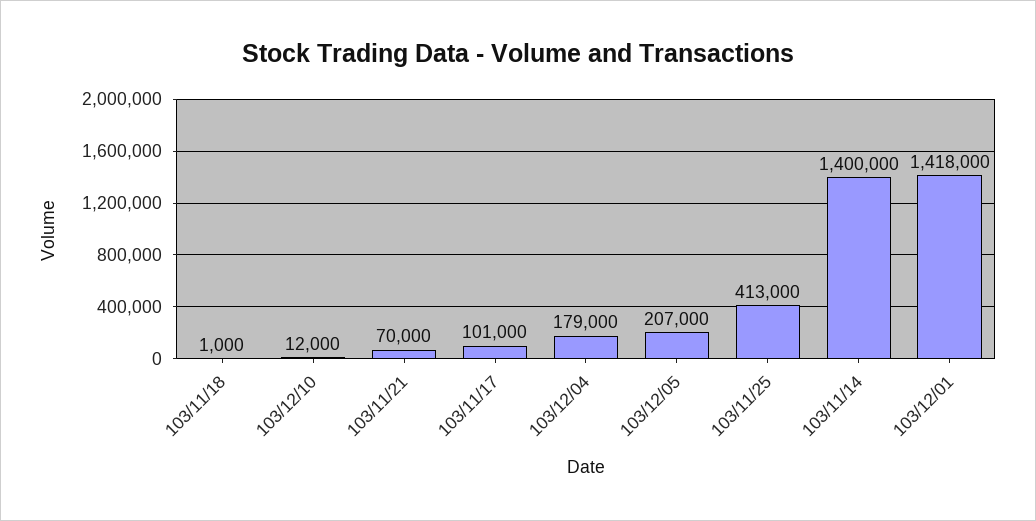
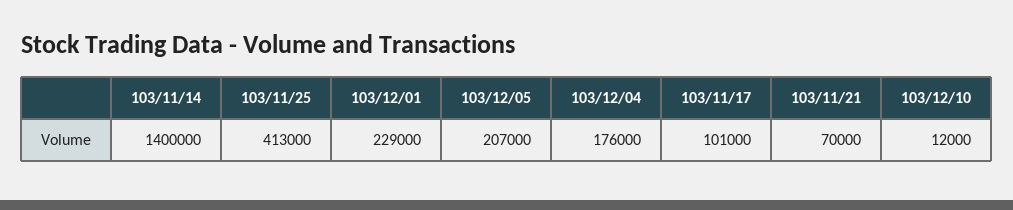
103/11/18: 1000 -> none
103/12/04: 179000 -> 176000
103/12/01: 1418000 -> 229000

